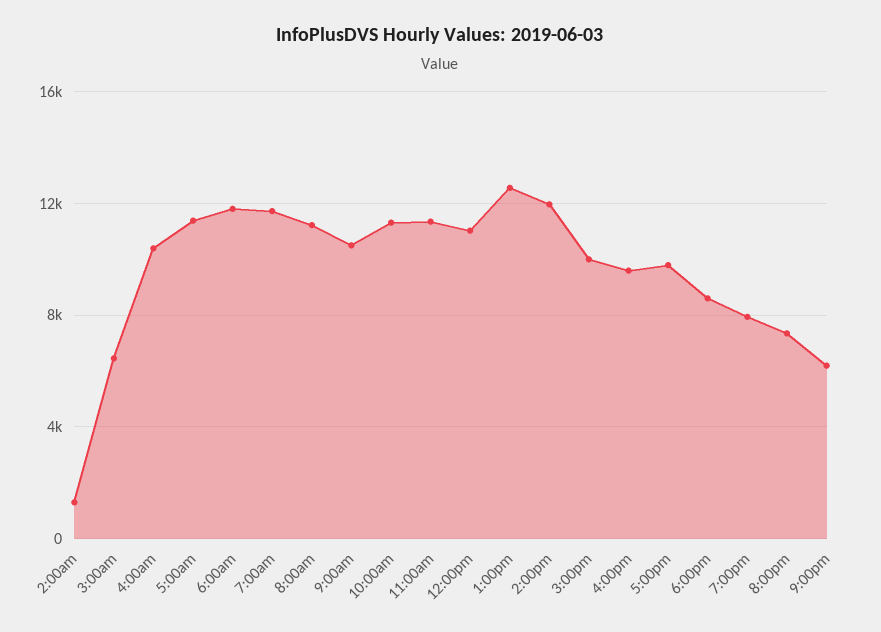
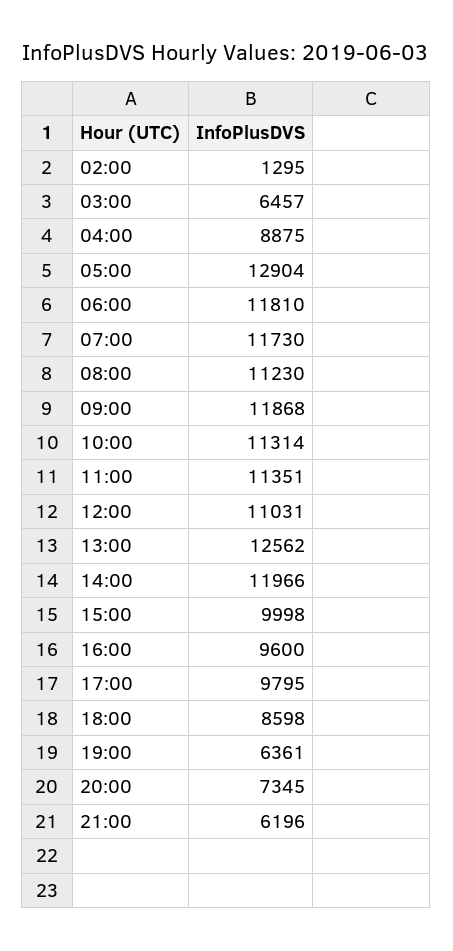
4:00am: 10500 -> 8875
5:00am: 11500 -> 12904
9:00am: 10500 -> 11868
7:00pm: 8000 -> 6361

